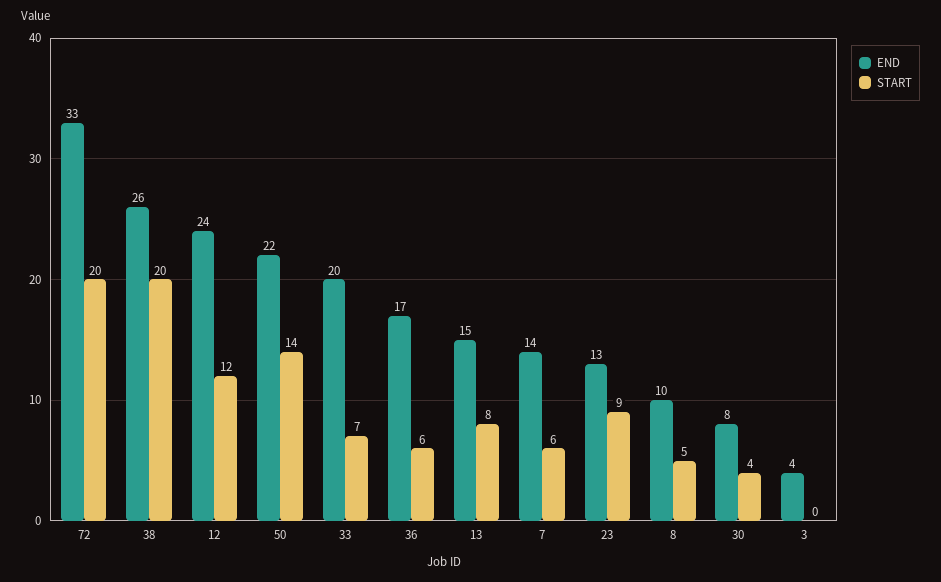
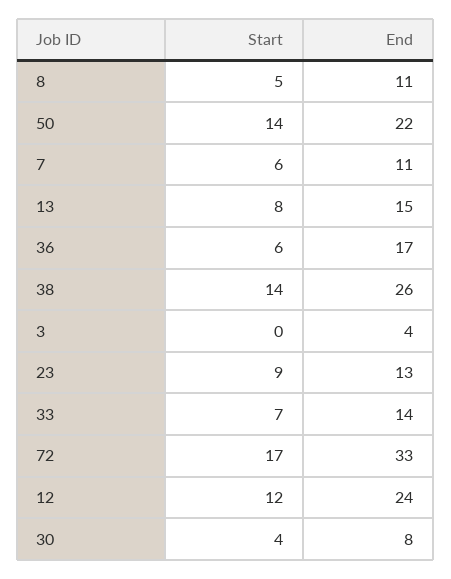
START, 72: 20 -> 17
START, 38: 20 -> 14
END, 33: 20 -> 14
END, 7: 14 -> 11
END, 8: 10 -> 11

